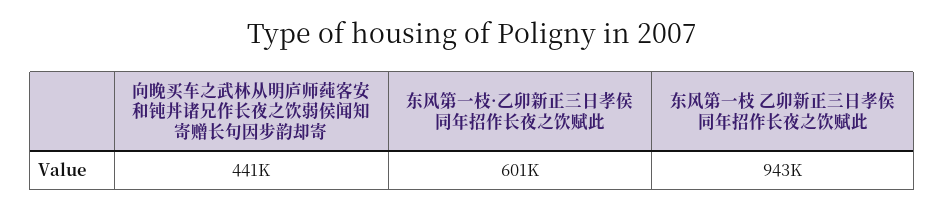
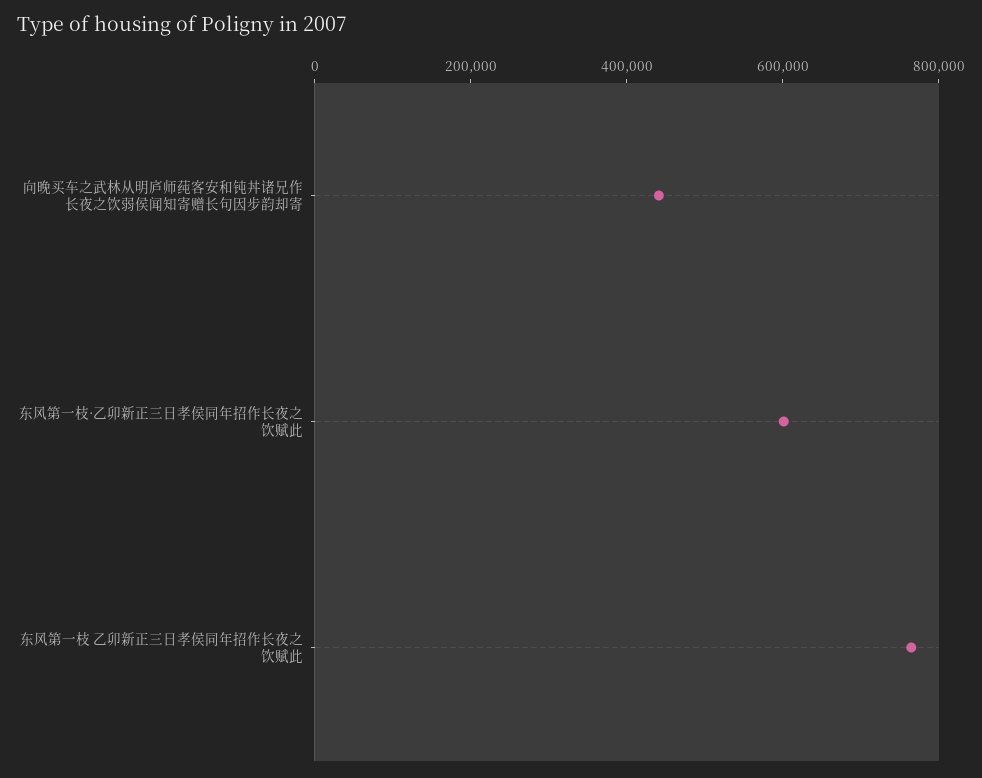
东风第一枝 乙卯新正三日孝侯同年招作长夜之饮赋此: 943000 -> 750000

